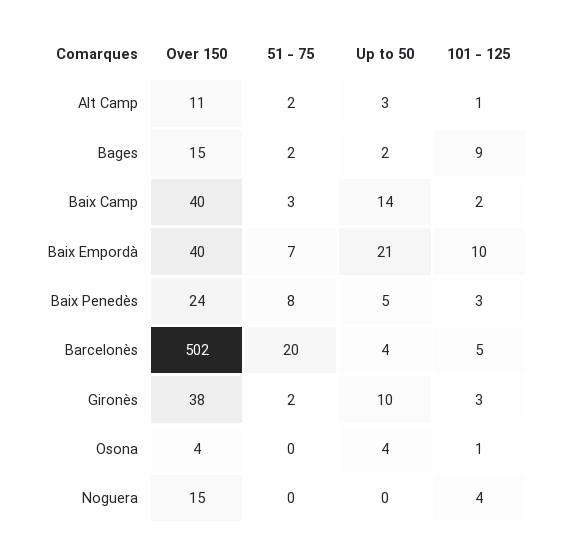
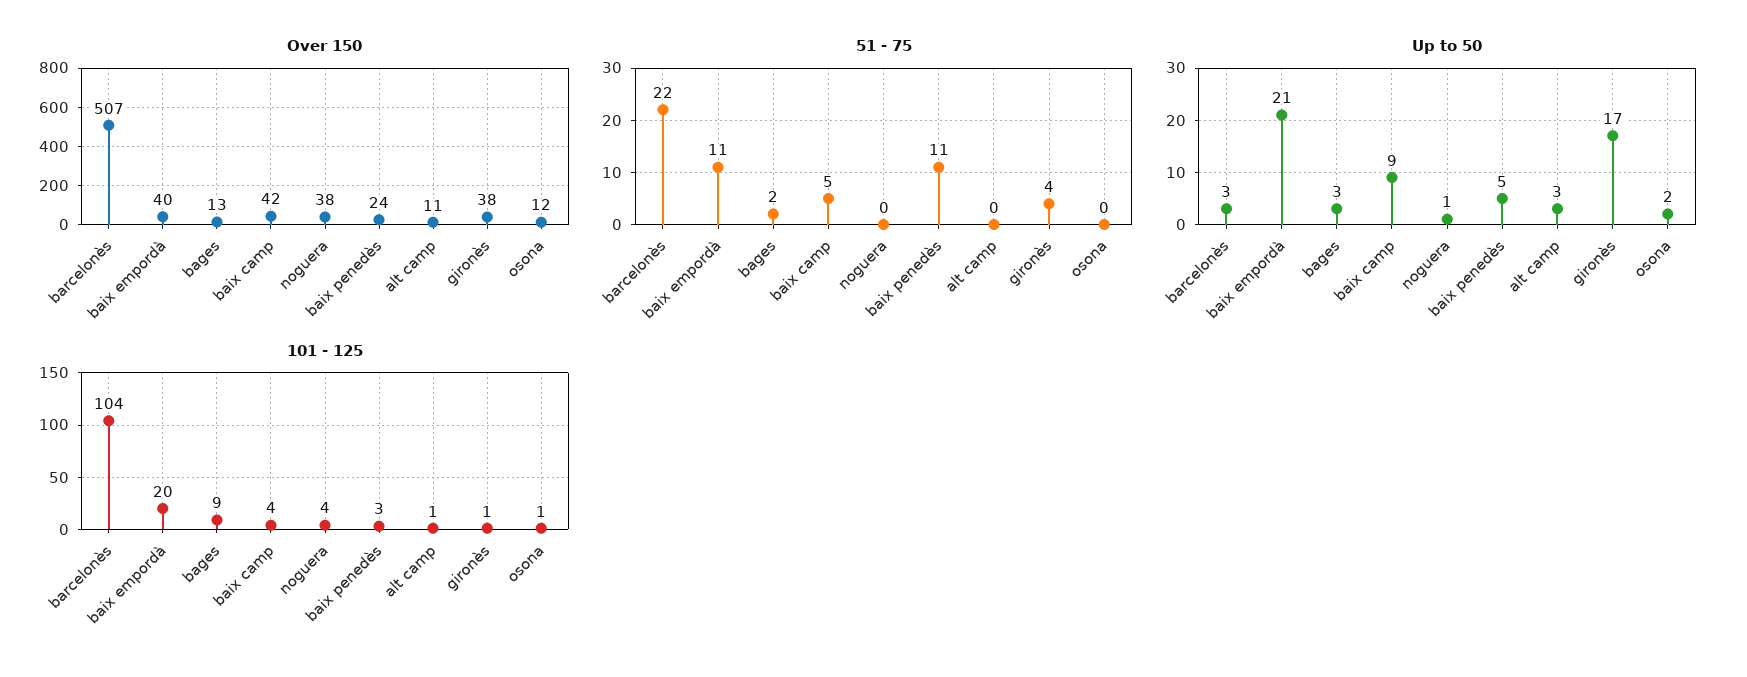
51 - 75, Alt Camp: 2 -> 0
Over 150, Bages: 15 -> 13
Up to 50, Bages: 2 -> 3
Over 150, Baix Camp: 40 -> 42
51 - 75, Baix Camp: 3 -> 5
Up to 50, Baix Camp: 14 -> 9
101 - 125, Baix Camp: 2 -> 4
51 - 75, Baix Empordà: 7 -> 11
101 - 125, Baix Empordà: 10 -> 20
51 - 75, Baix Penedès: 8 -> 11
Over 150, Barcelonès: 502 -> 507
51 - 75, Barcelonès: 20 -> 22
Up to 50, Barcelonès: 4 -> 3
101 - 125, Barcelonès: 5 -> 104
51 - 75, Gironès: 2 -> 4
Up to 50, Gironès: 10 -> 17
101 - 125, Gironès: 3 -> 1
Over 150, Osona: 4 -> 12
Up to 50, Osona: 4 -> 2
Over 150, Noguera: 15 -> 38
Up to 50, Noguera: 0 -> 1

